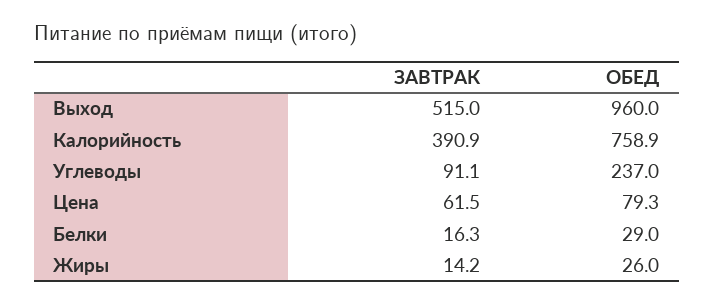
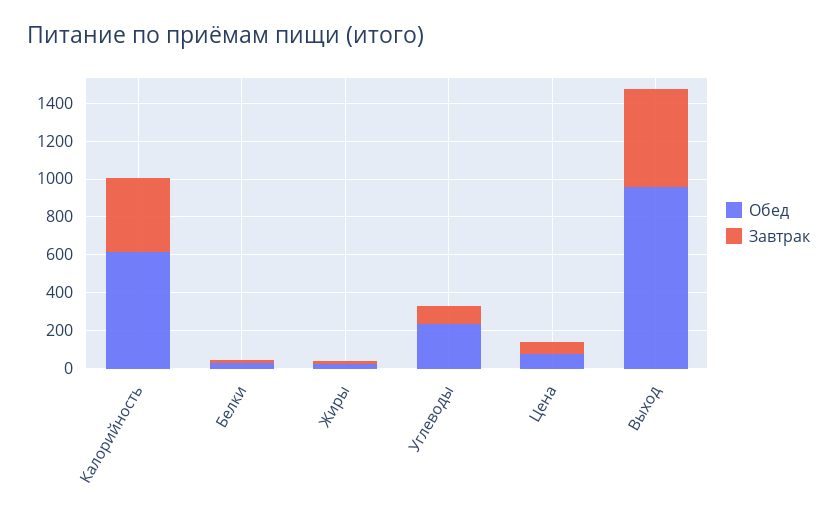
ОБЕД, Калорийность: 758.9 -> 600

